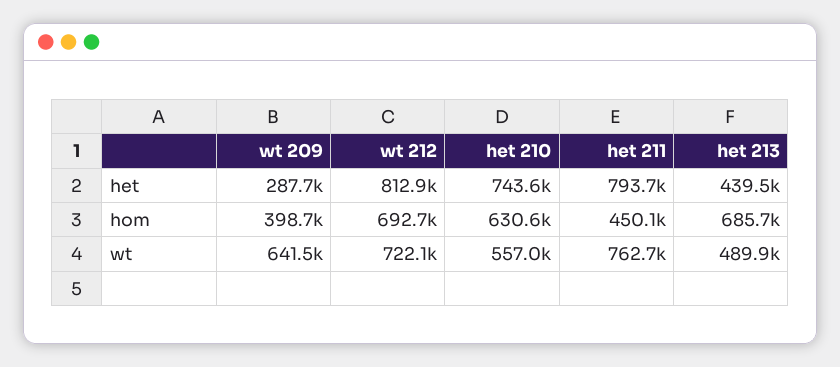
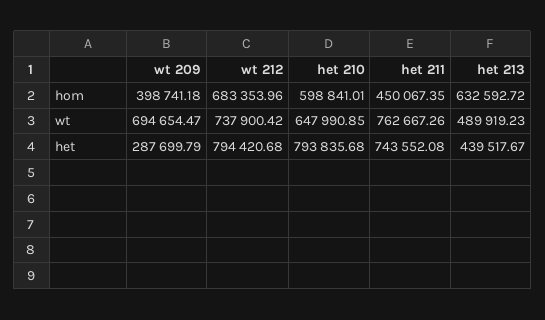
wt 212, het: 812900 -> 794420.68
het 210, het: 743600 -> 793835.68
het 211, het: 793700 -> 743552.08
wt 212, hom: 692700 -> 683353.96
het 210, hom: 630600 -> 598841.01
het 213, hom: 685700 -> 632592.72
wt 209, wt: 641500 -> 694654.47
wt 212, wt: 722100 -> 737900.42
het 210, wt: 557000 -> 647990.85

